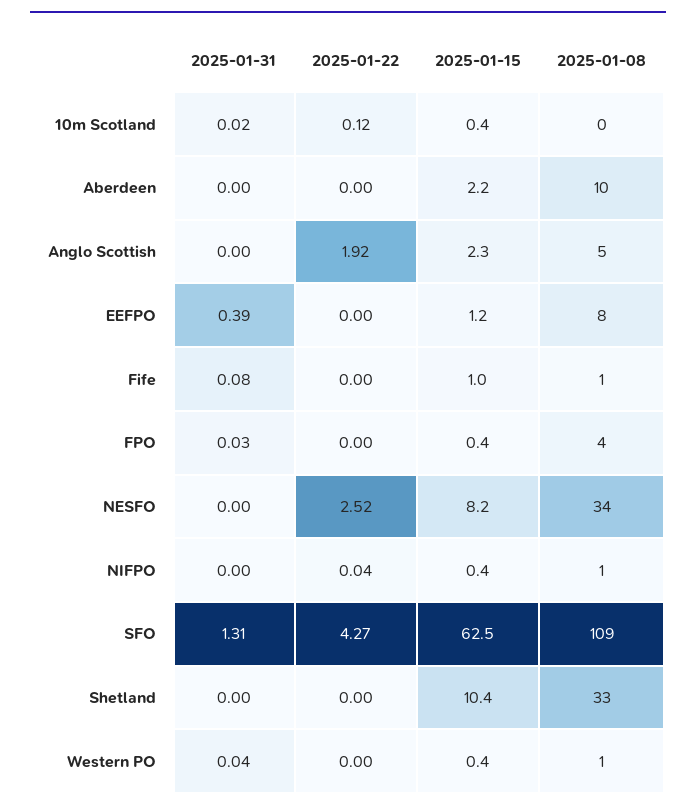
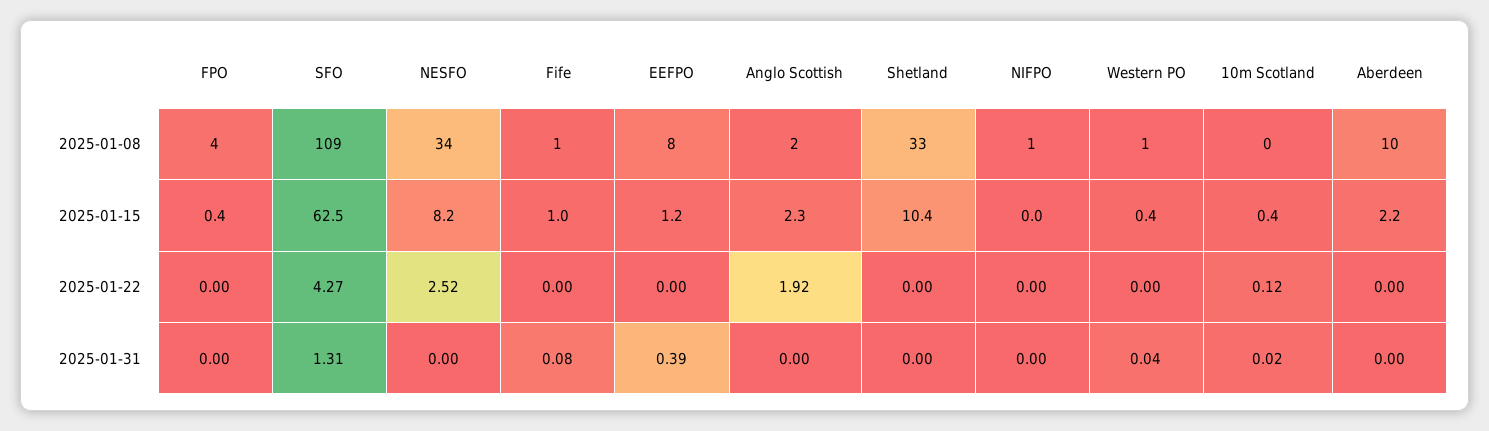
2025-01-08, Anglo Scottish: 5 -> 2
2025-01-31, FPO: 0.03 -> 0
2025-01-22, NIFPO: 0.04 -> 0
2025-01-15, NIFPO: 0.4 -> 0

